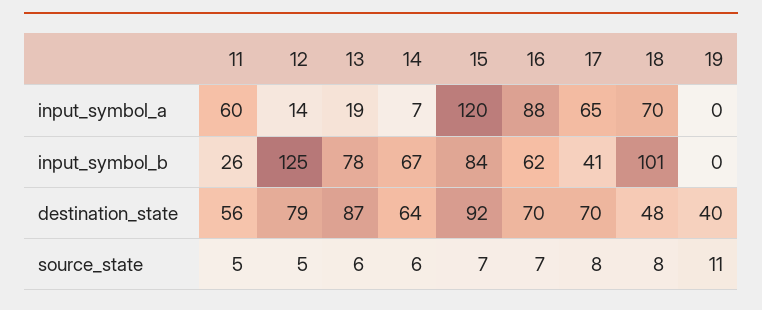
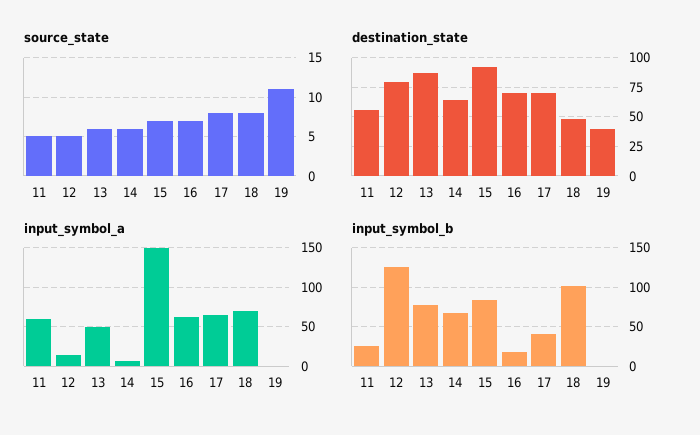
input_symbol_a, 13: 19 -> 50
input_symbol_a, 15: 120 -> 150
input_symbol_a, 16: 88 -> 60
input_symbol_b, 16: 62 -> 20

